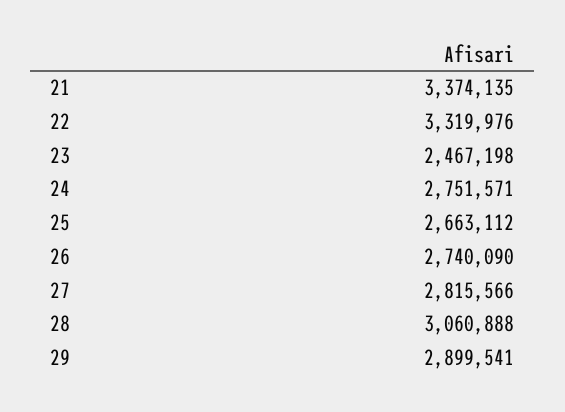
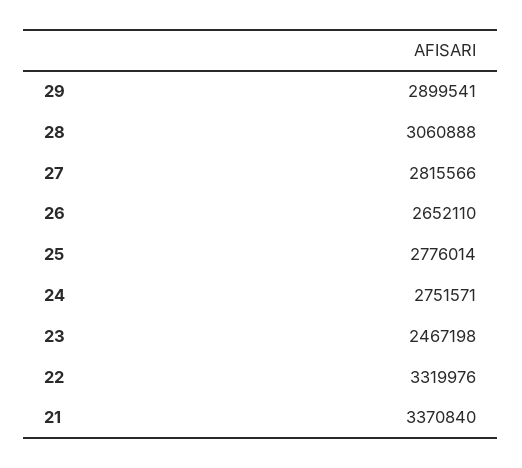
21: 3374135 -> 3370840
25: 2663112 -> 2776014
26: 2740090 -> 2652110

